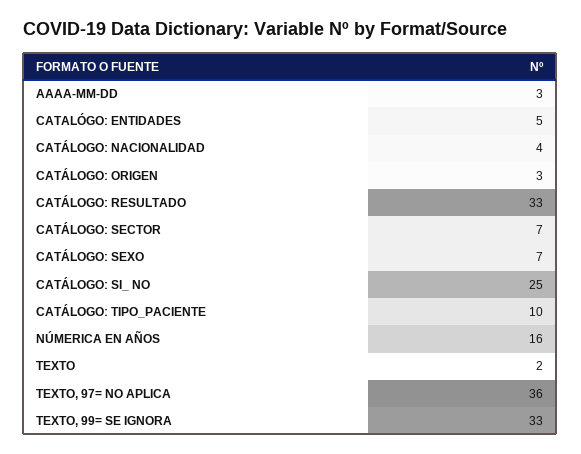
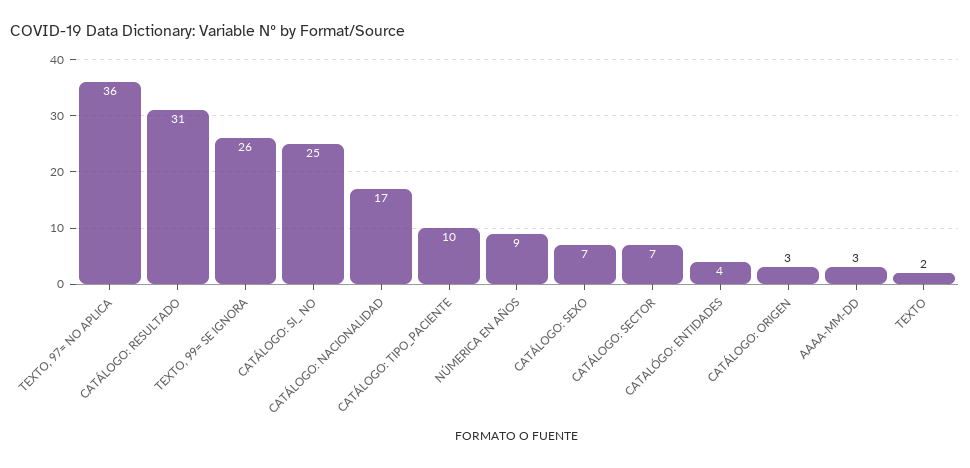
CATALÓGO: ENTIDADES: 5 -> 4
CATÁLOGO: NACIONALIDAD: 4 -> 17
CATÁLOGO: RESULTADO: 33 -> 31
NÚMERICA EN AÑOS: 16 -> 9
TEXTO, 99= SE IGNORA: 33 -> 26

